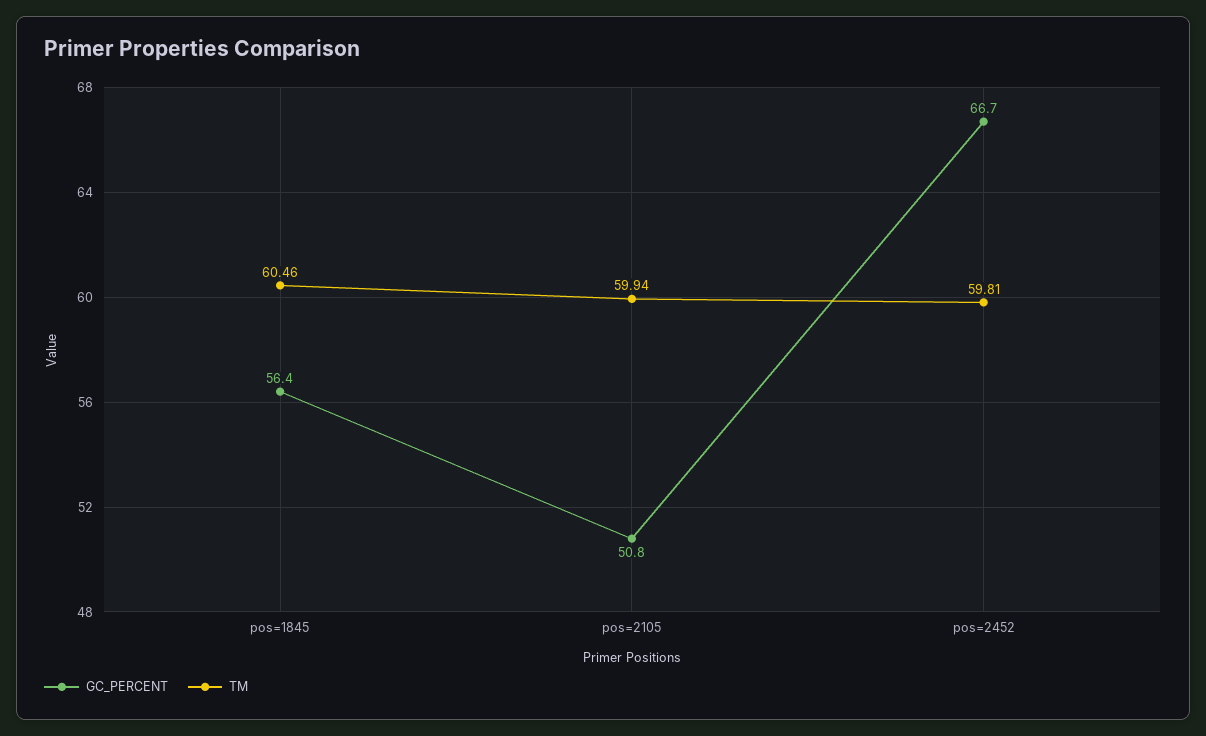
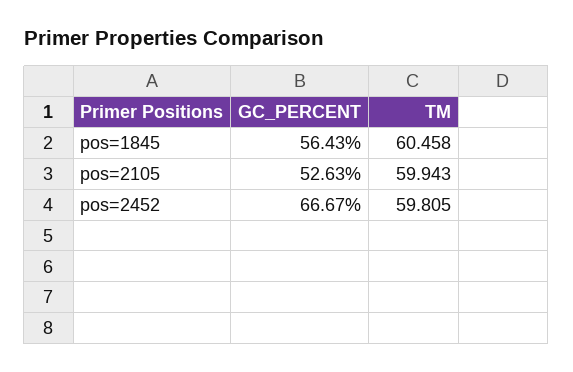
GC_PERCENT, pos=2105: 50.8 -> 52.63

